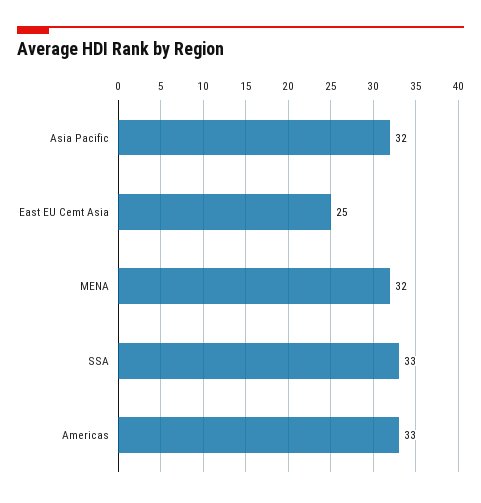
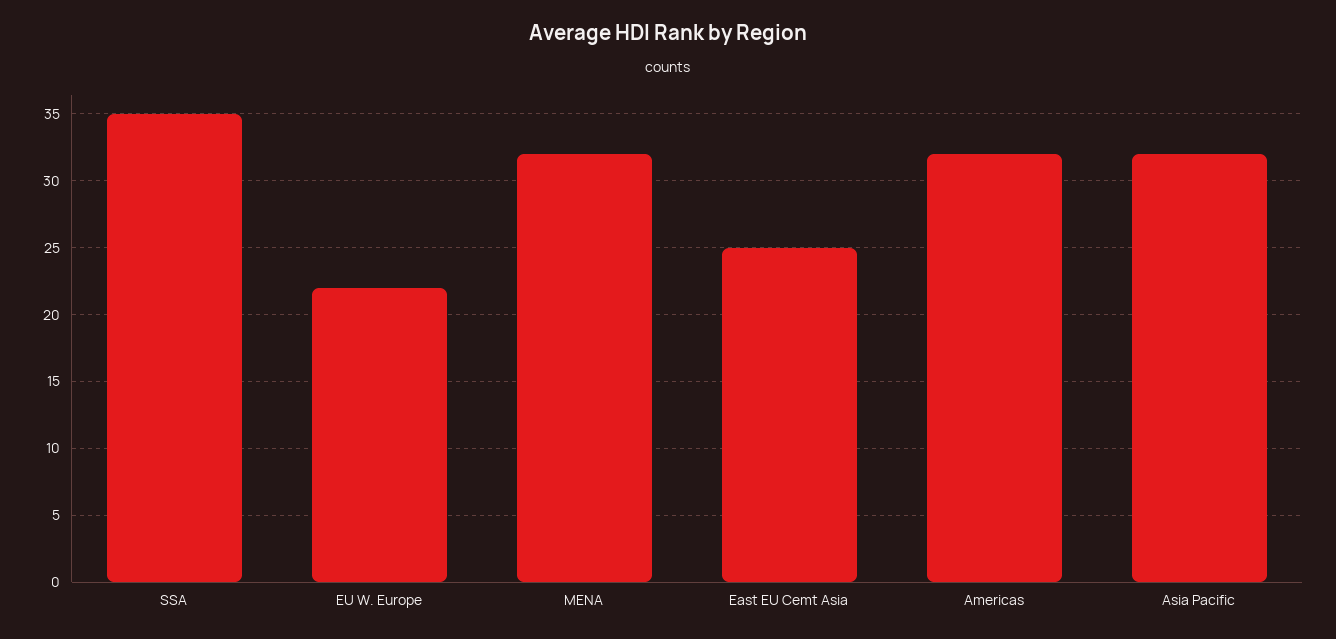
SSA: 33 -> 35
Americas: 33 -> 32
EU W. Europe: none -> 22

